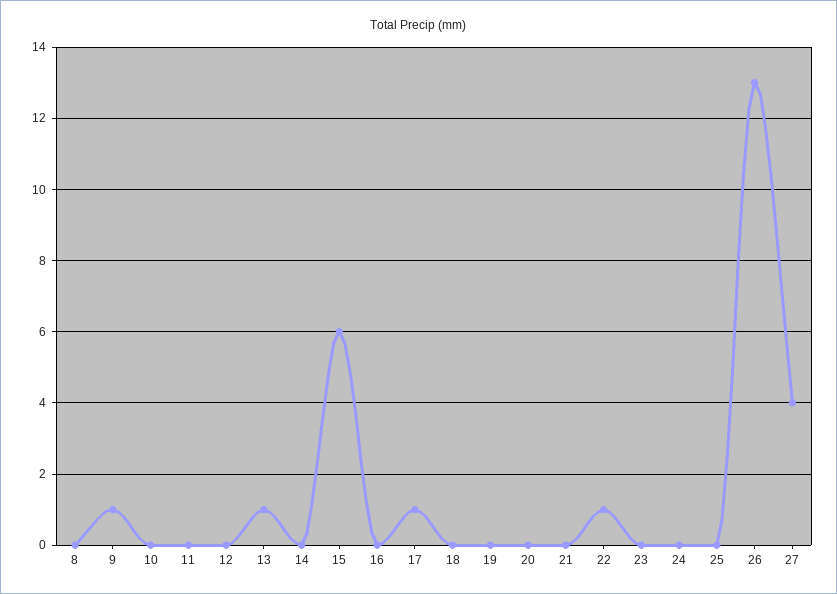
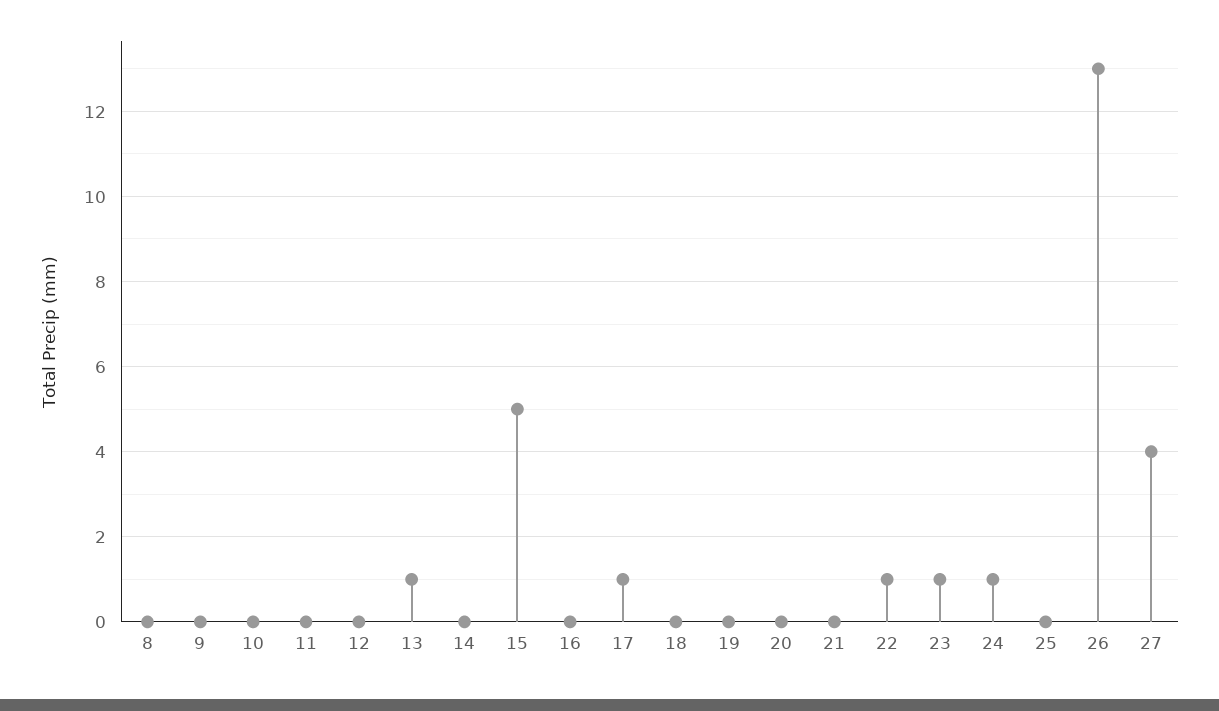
9: 1 -> 0
15: 6 -> 5
23: 0 -> 1
24: 0 -> 1

